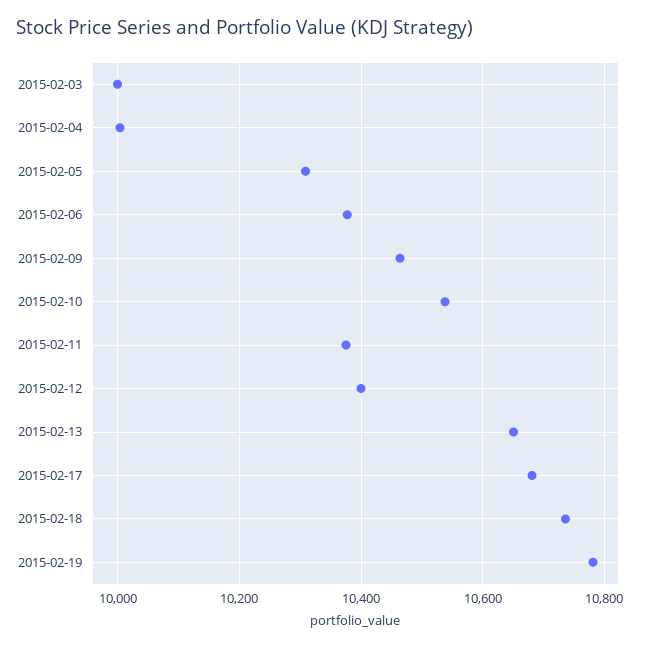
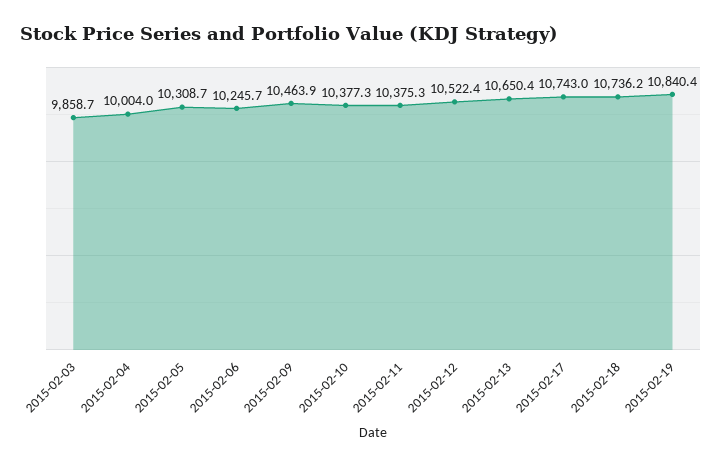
2015-02-03: 10000 -> 9858.7
2015-02-06: 10380 -> 10245.7
2015-02-10: 10540 -> 10377.3
2015-02-12: 10400 -> 10522.4
2015-02-17: 10680 -> 10743
2015-02-19: 10780 -> 10840.4

